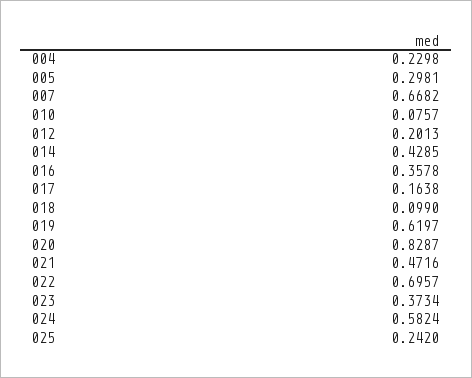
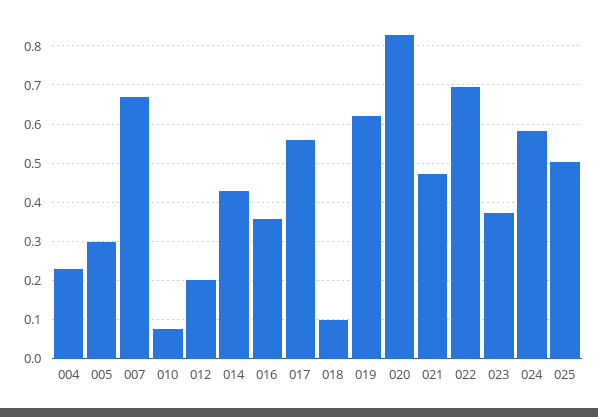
017: 0.1638 -> 0.56
025: 0.242 -> 0.5

